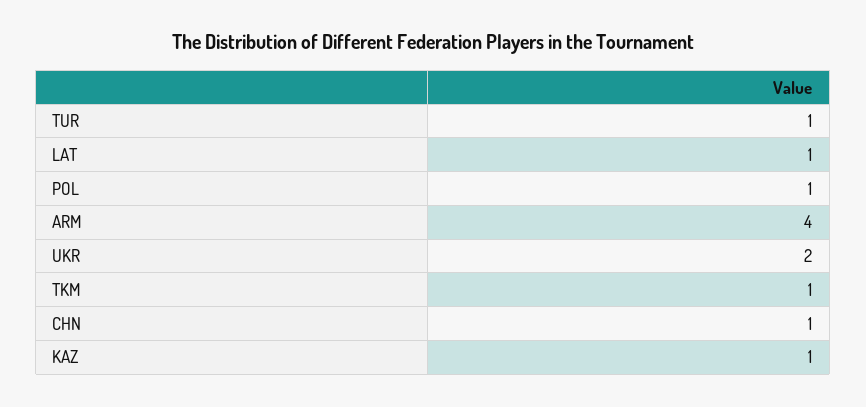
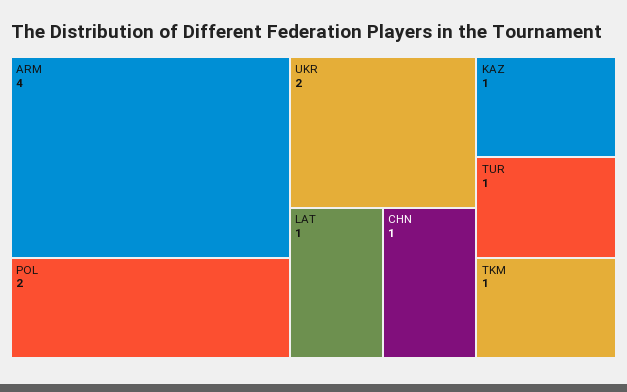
POL: 1 -> 2

